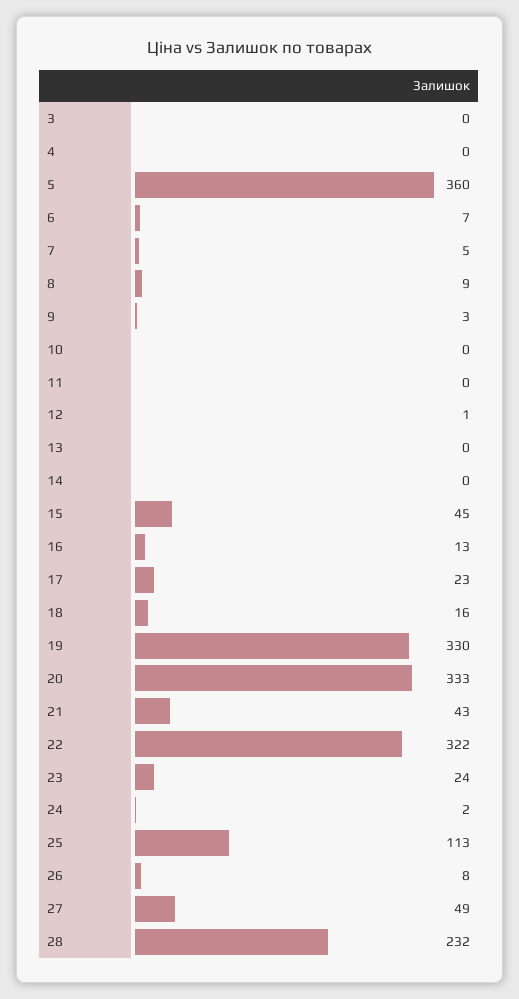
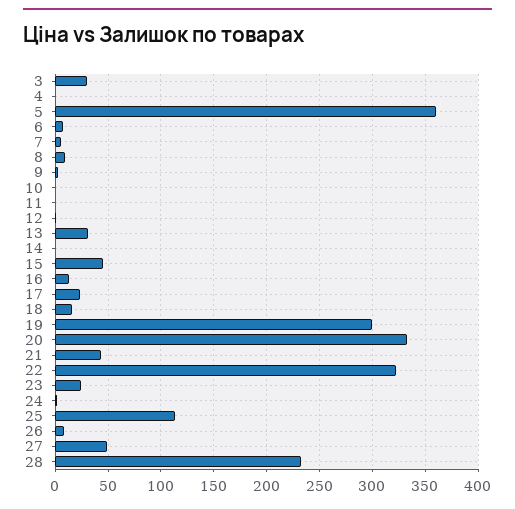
3: 0 -> 30
13: 0 -> 30
19: 330 -> 300

